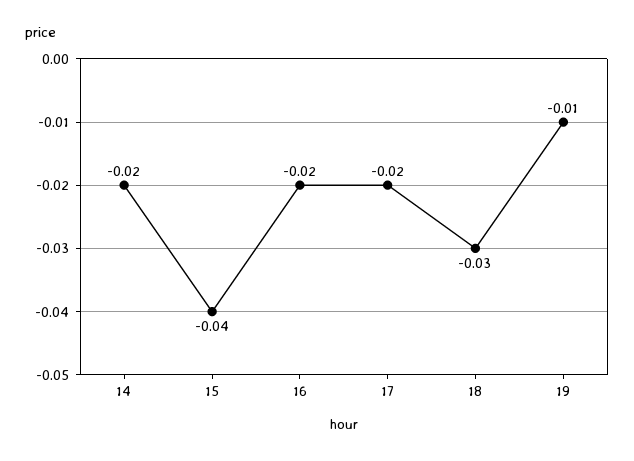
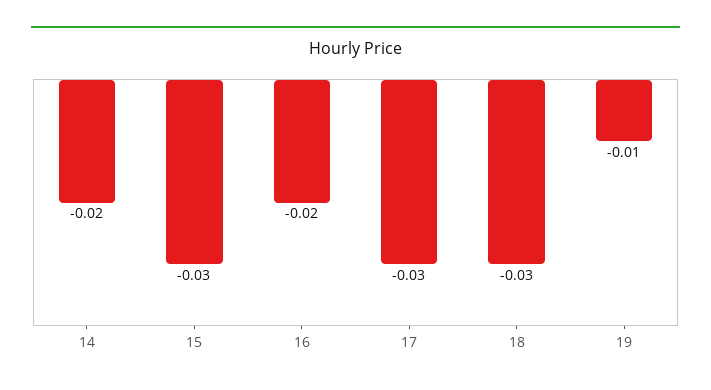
15: -0.04 -> -0.03
17: -0.02 -> -0.03

